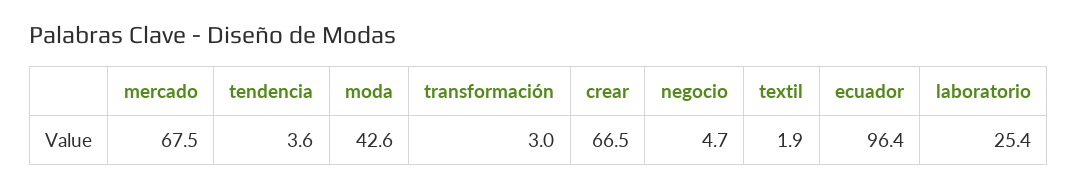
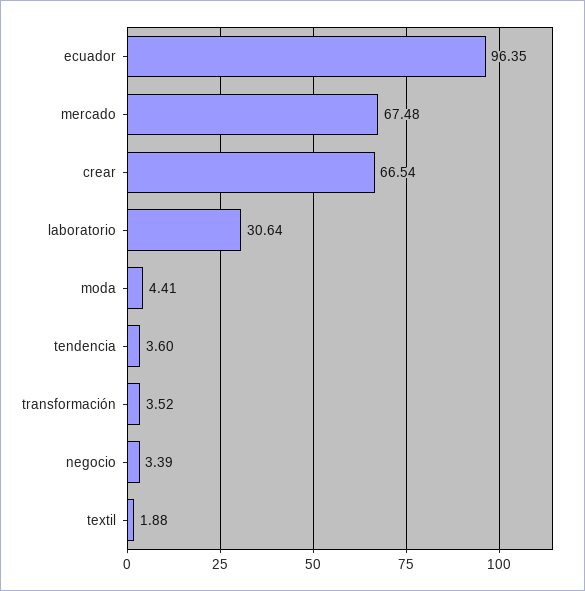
moda: 42.6 -> 4.41
transformación: 3 -> 3.52
negocio: 4.7 -> 3.39
laboratorio: 25.4 -> 30.64

